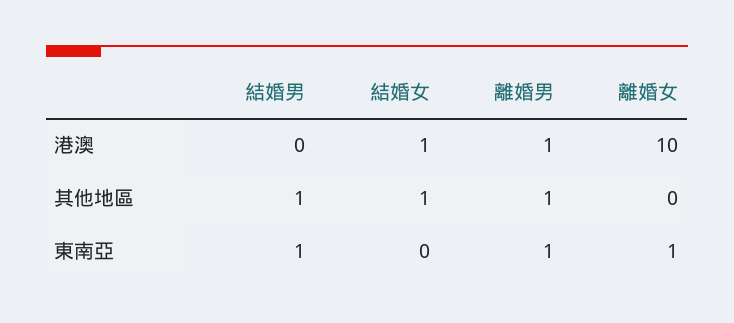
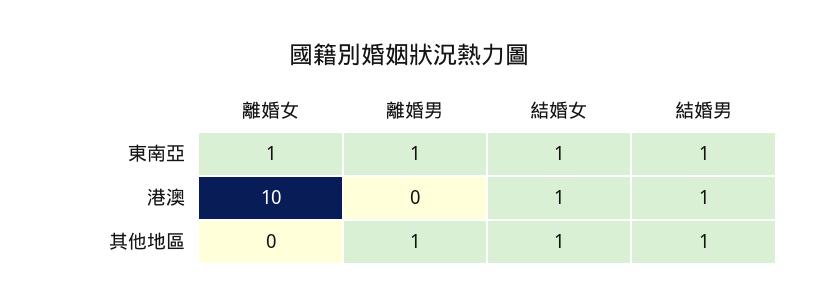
結婚男, 港澳: 0 -> 1
離婚男, 港澳: 1 -> 0
結婚女, 東南亞: 0 -> 1

